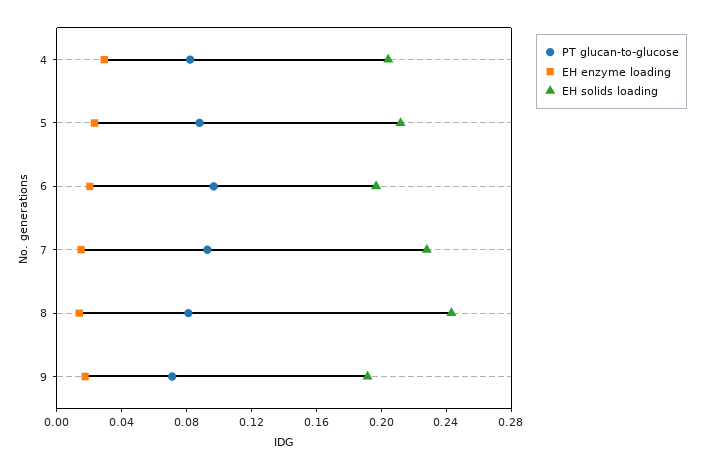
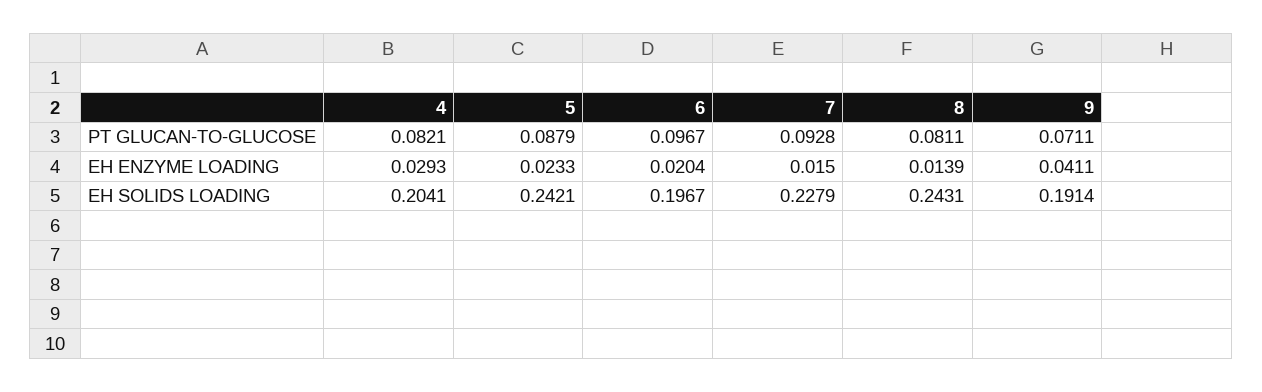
EH solids loading, 5: 0.21 -> 0.2421
EH enzyme loading, 9: 0.02 -> 0.0411

